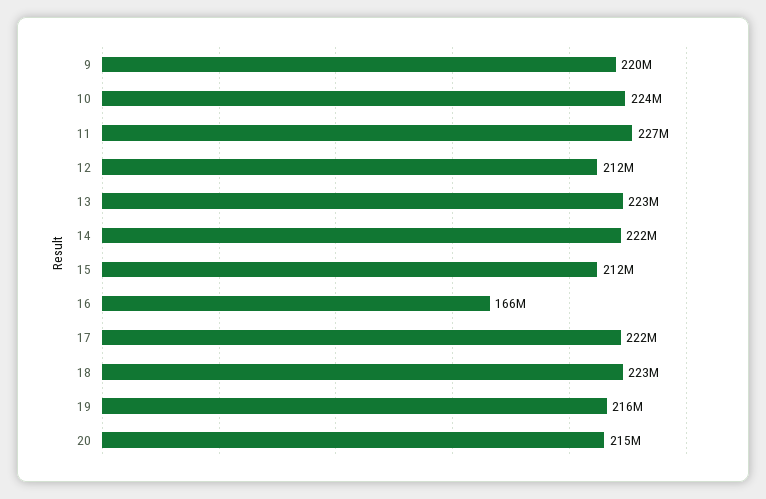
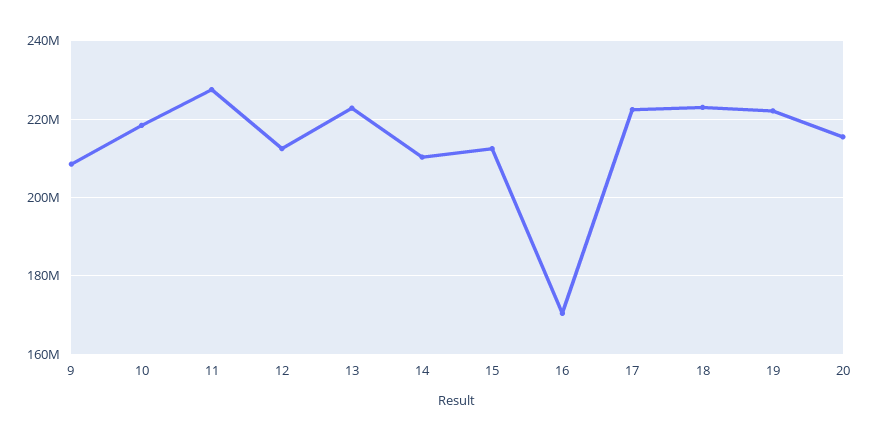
9: 220000000 -> 208000000
10: 224000000 -> 218000000
14: 222000000 -> 210000000
16: 166000000 -> 170000000
19: 216000000 -> 222000000

